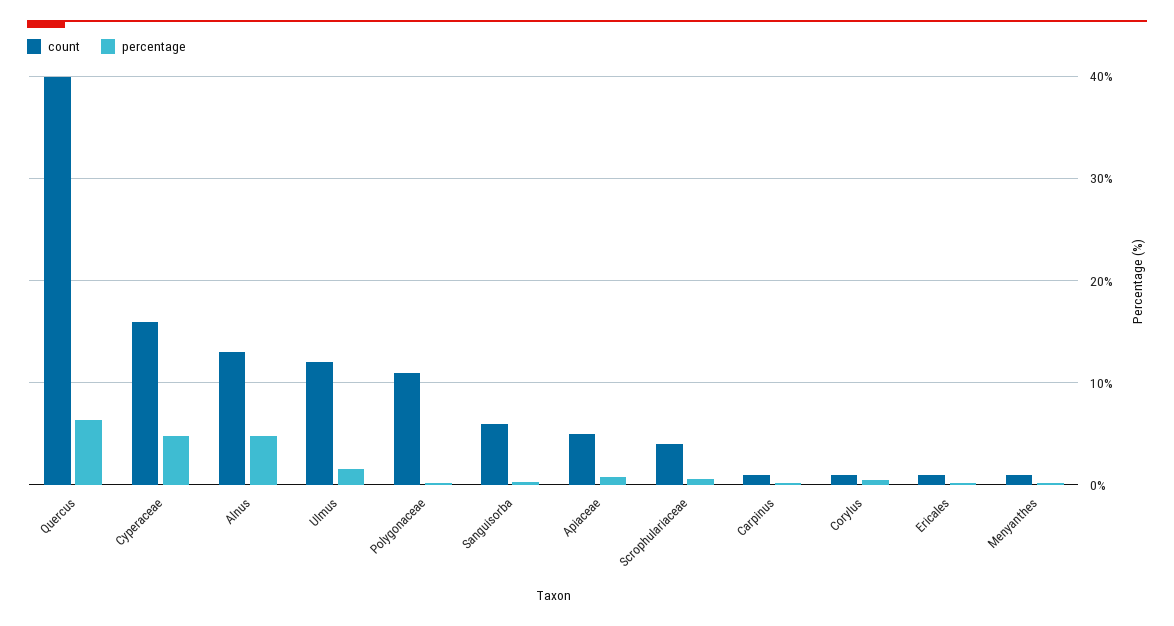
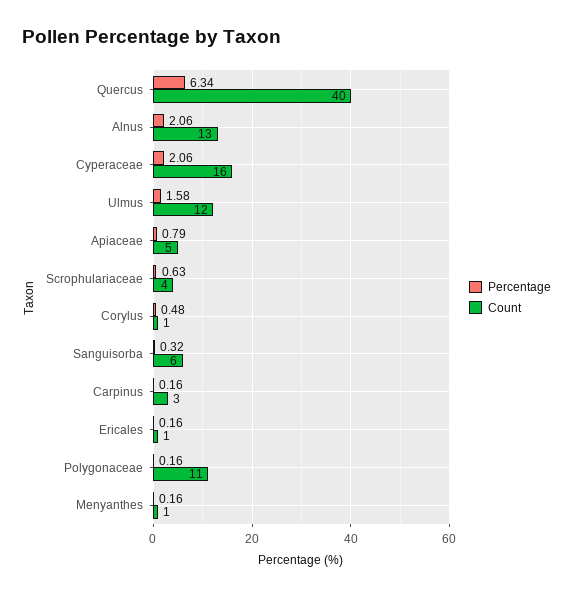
percentage, Cyperaceae: 5 -> 2.06
percentage, Alnus: 5 -> 2.06
count, Carpinus: 1 -> 3

